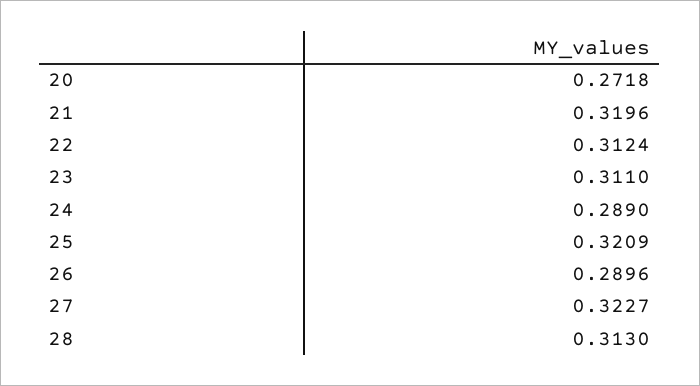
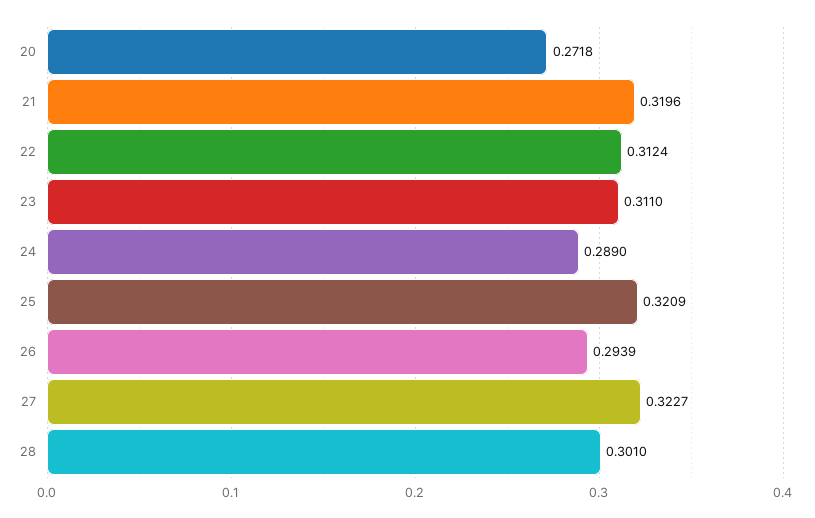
26: 0.2896 -> 0.2939
28: 0.313 -> 0.301

